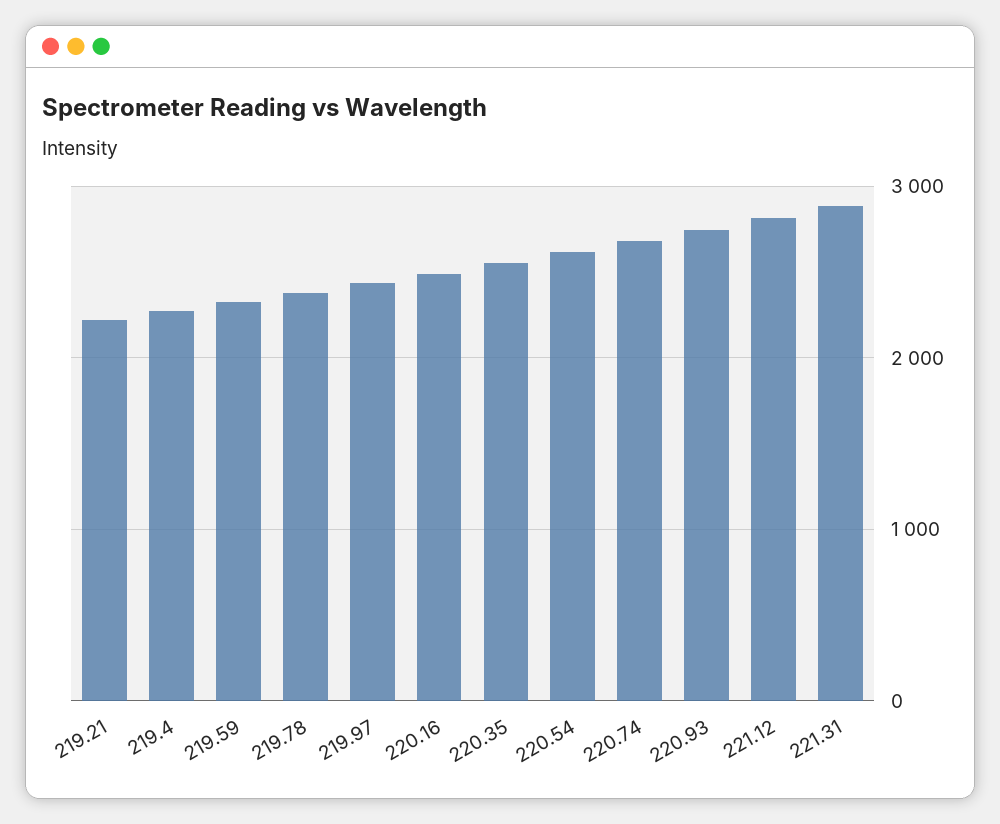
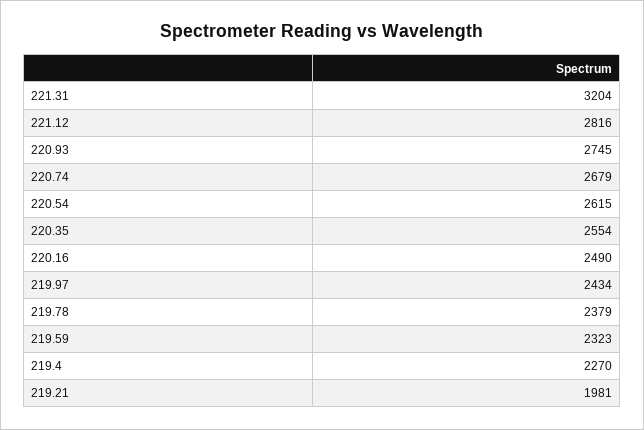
219.21: 2200 -> 1981
221.31: 2900 -> 3204

